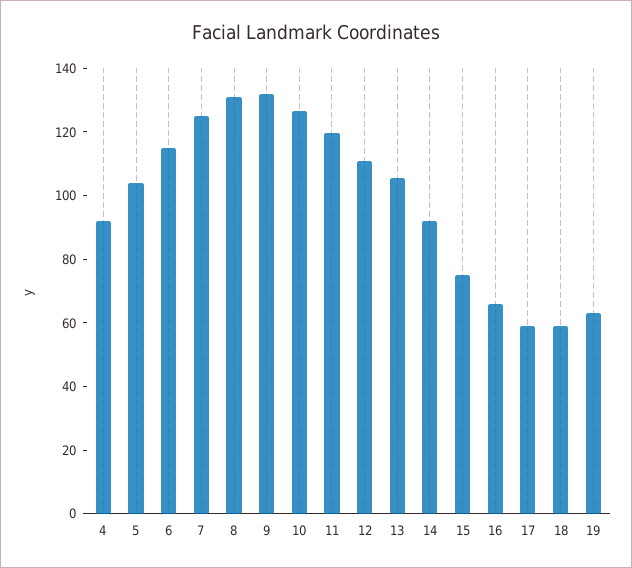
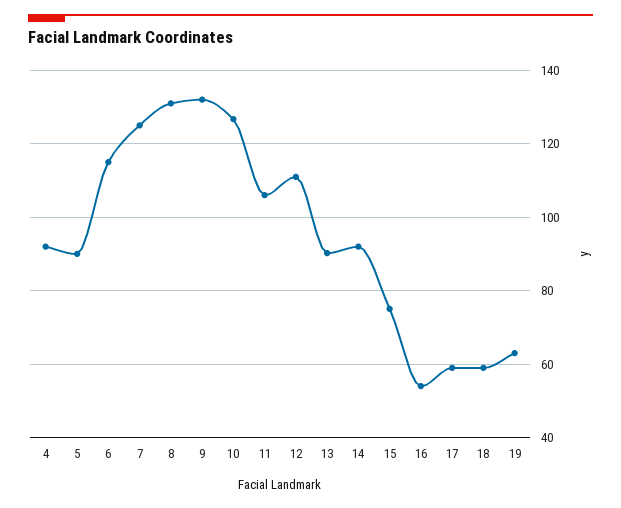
5: 105 -> 90
11: 120 -> 106
13: 105 -> 90
16: 65 -> 54

